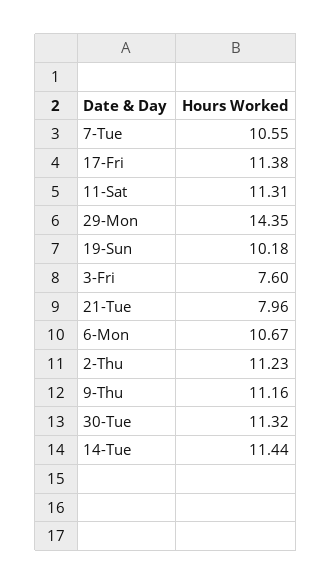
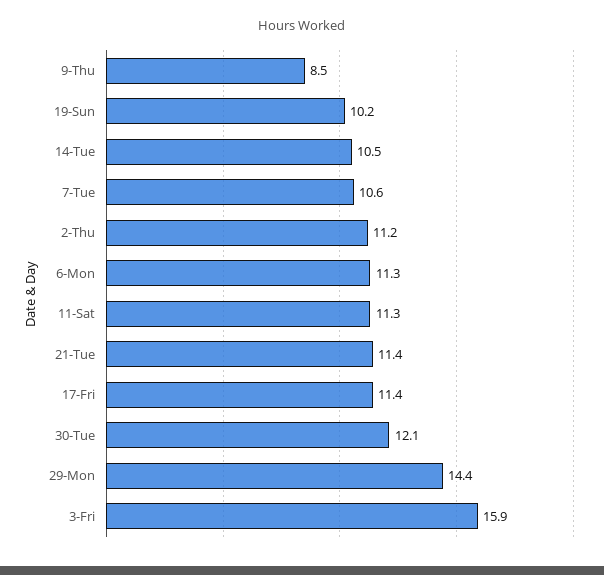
3-Fri: 7.6 -> 15.9
21-Tue: 7.96 -> 11.4
6-Mon: 10.67 -> 11.3
9-Thu: 11.16 -> 8.5
30-Tue: 11.32 -> 12.1
14-Tue: 11.44 -> 10.5

